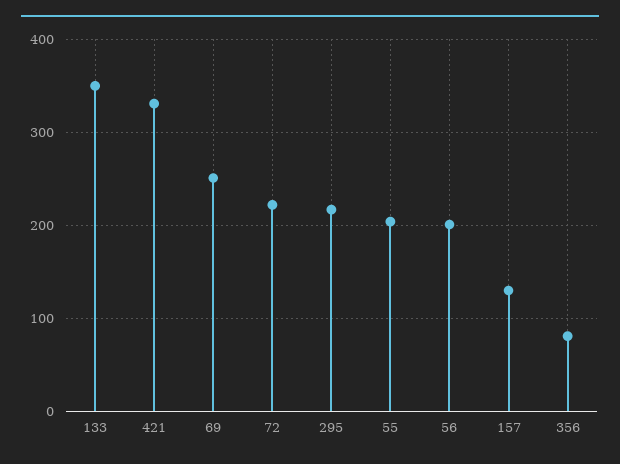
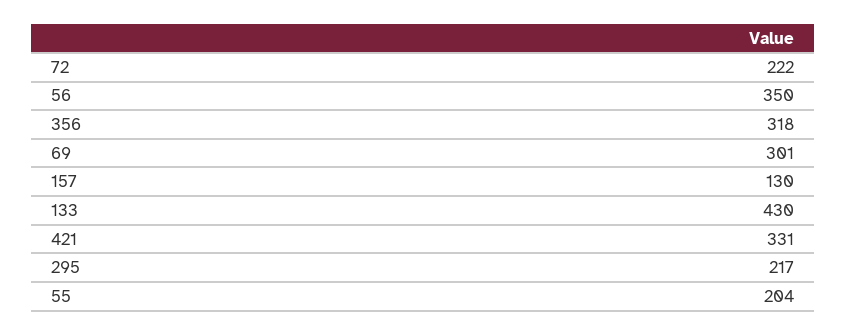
133: 350 -> 430
69: 250 -> 301
56: 200 -> 350
356: 80 -> 318

